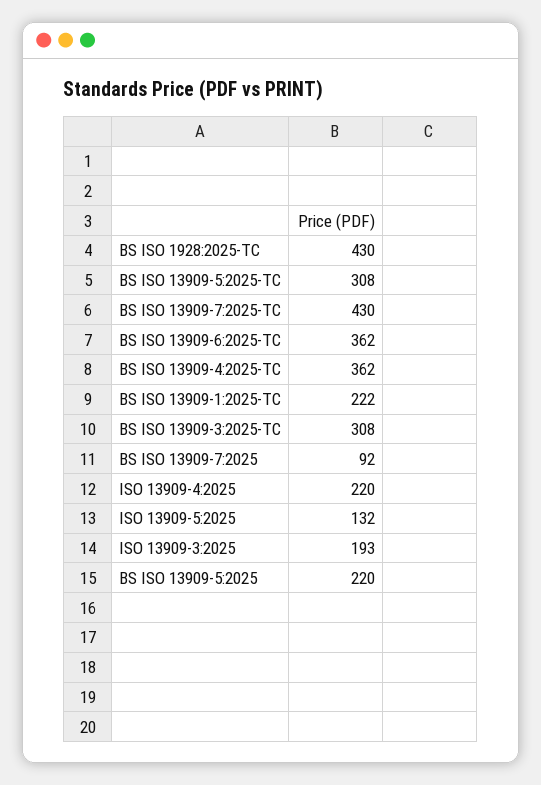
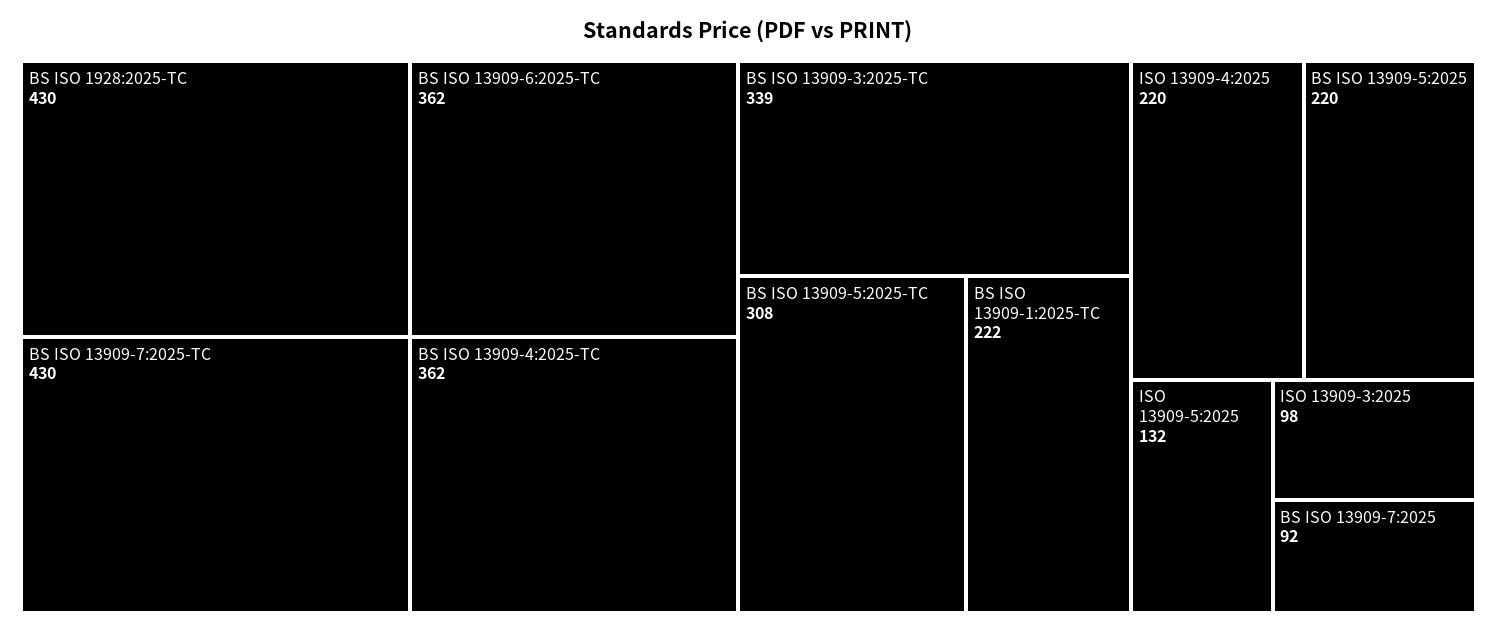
BS ISO 13909-3:2025-TC: 308 -> 339
ISO 13909-3:2025: 193 -> 98

